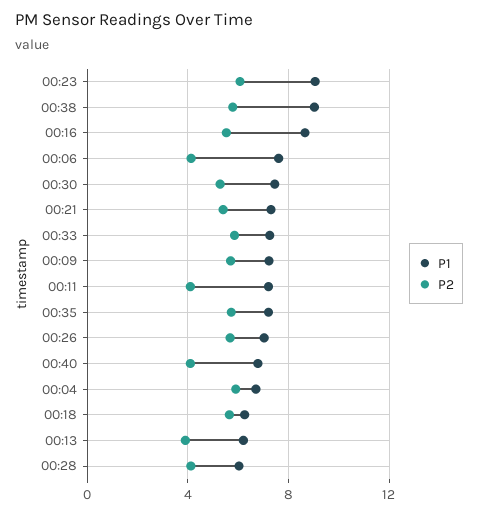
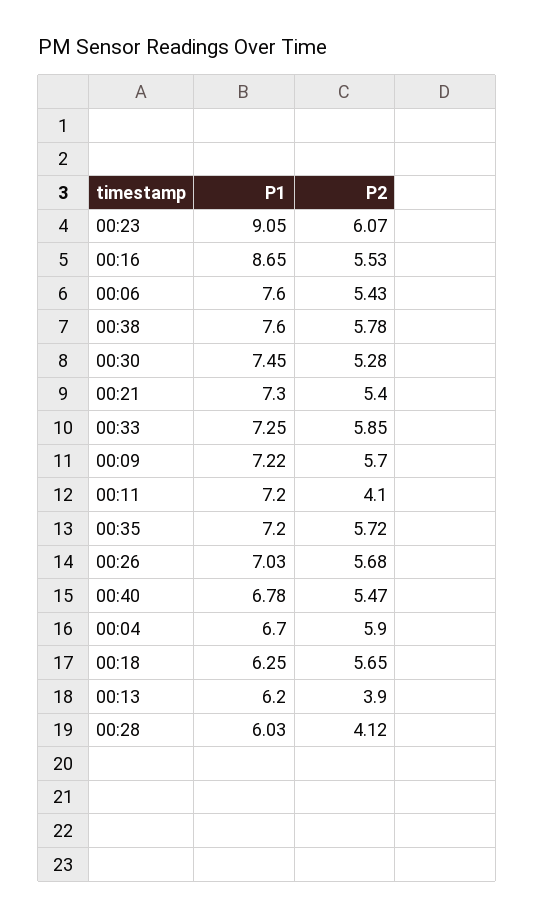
P1, 00:38: 9 -> 7.6
P2, 00:06: 4 -> 5.43
P2, 00:40: 4 -> 5.47

